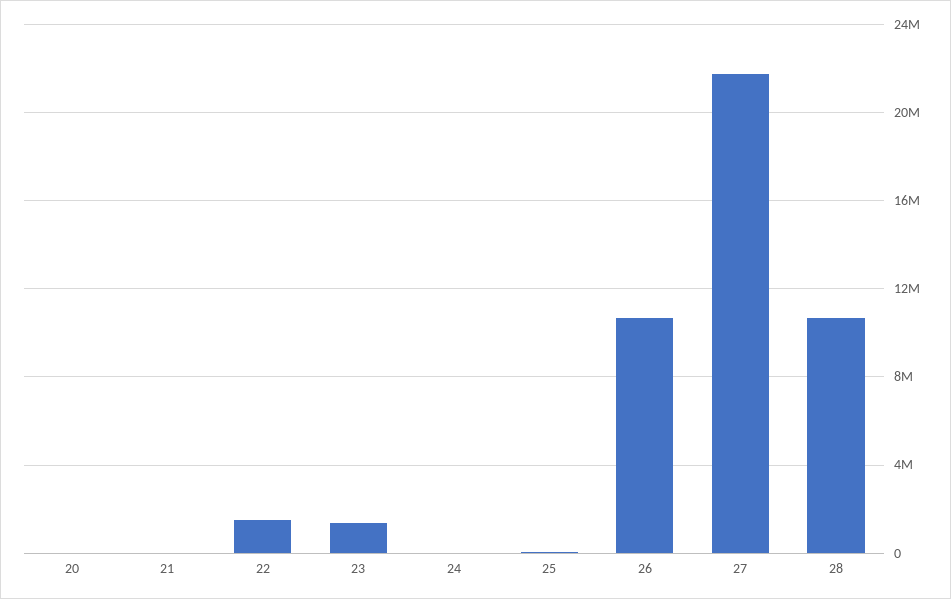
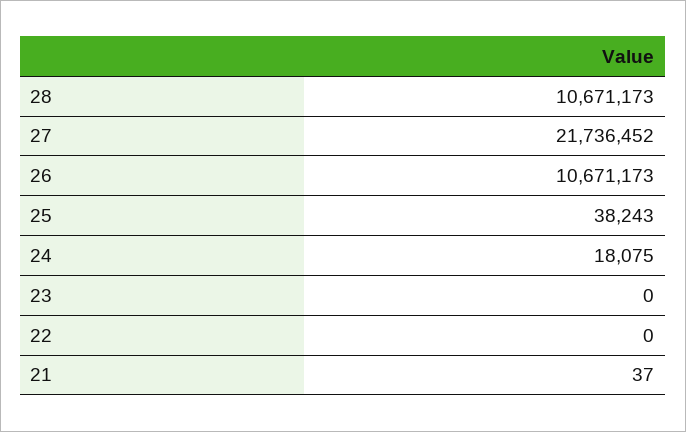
20: 0 -> none
22: 1500000 -> 0
23: 1500000 -> 0

